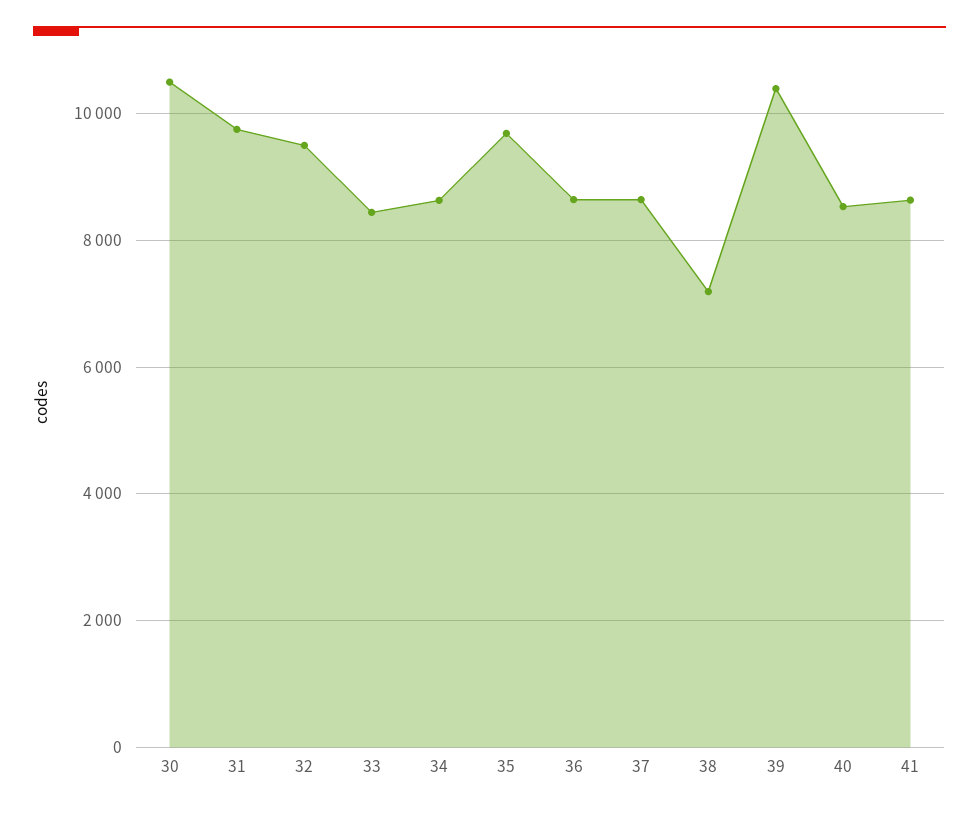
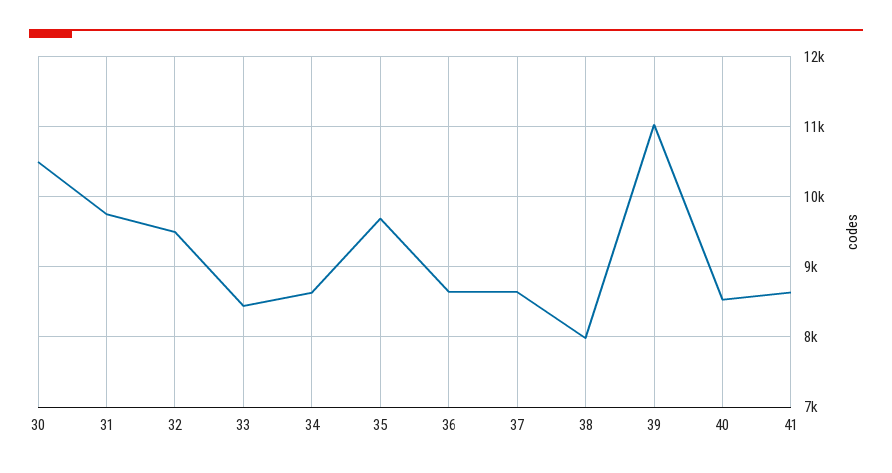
38: 7200 -> 8000
39: 10400 -> 11000

